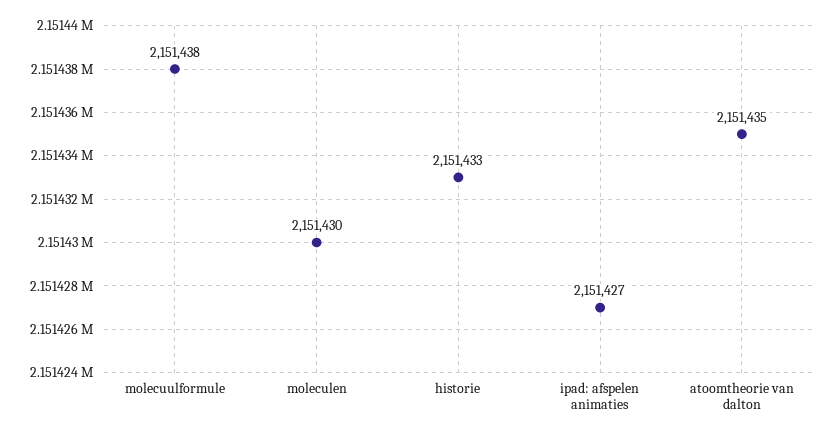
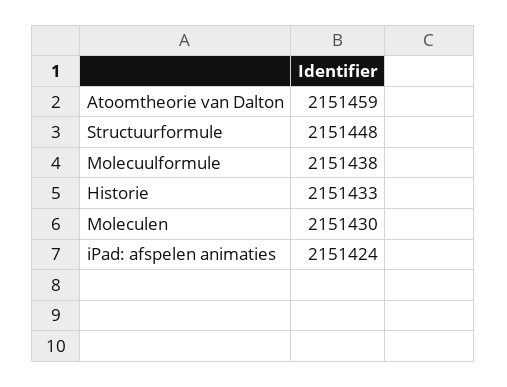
ipad: afspelen animaties: 2151427 -> 2151424
atoomtheorie van dalton: 2151435 -> 2151459
Structuurformule: none -> 2151448

